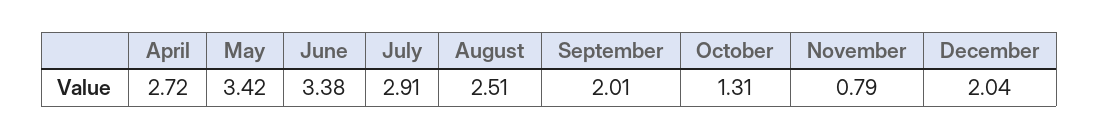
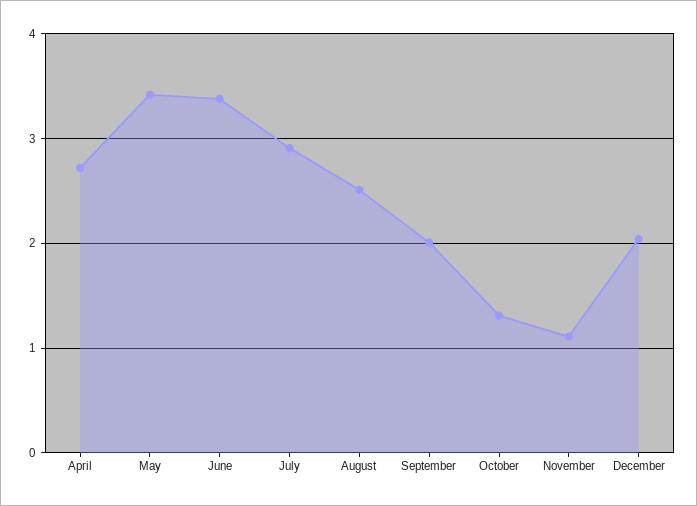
November: 0.79 -> 1.1

